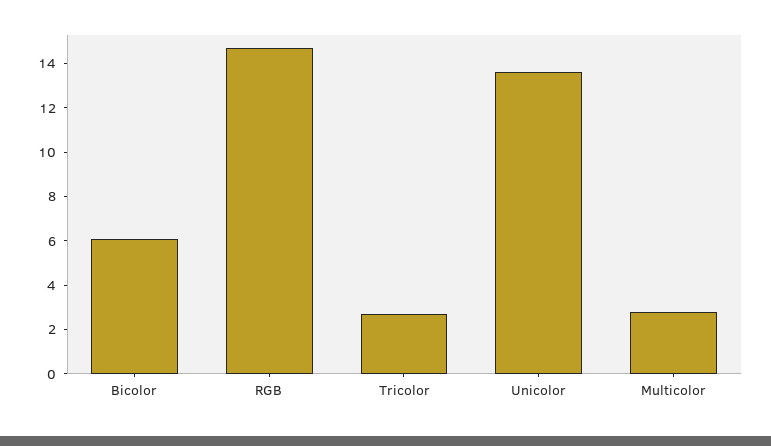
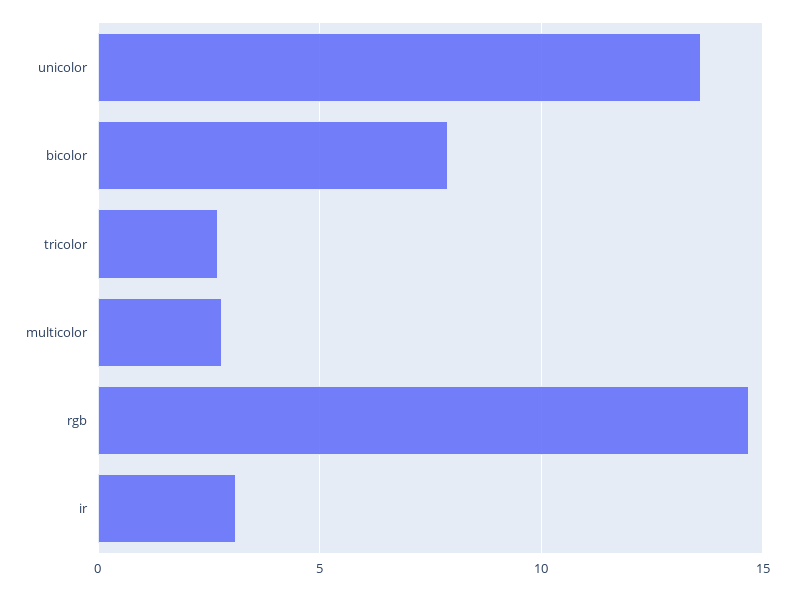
Bicolor: 6 -> 8
ir: none -> 3

